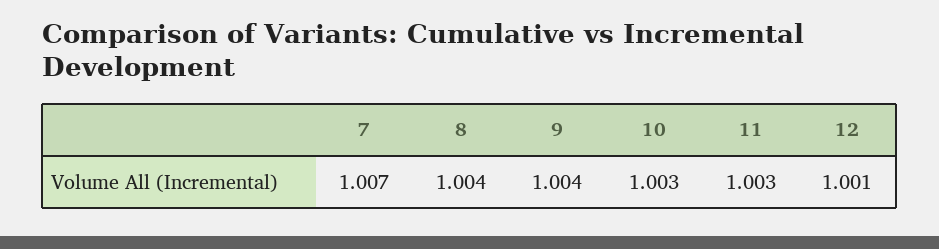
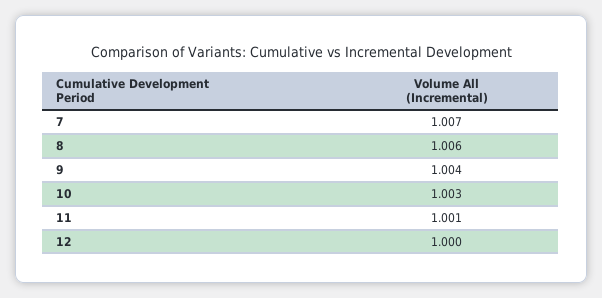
8: 1.004 -> 1.006
11: 1.003 -> 1.001
12: 1.001 -> 1

